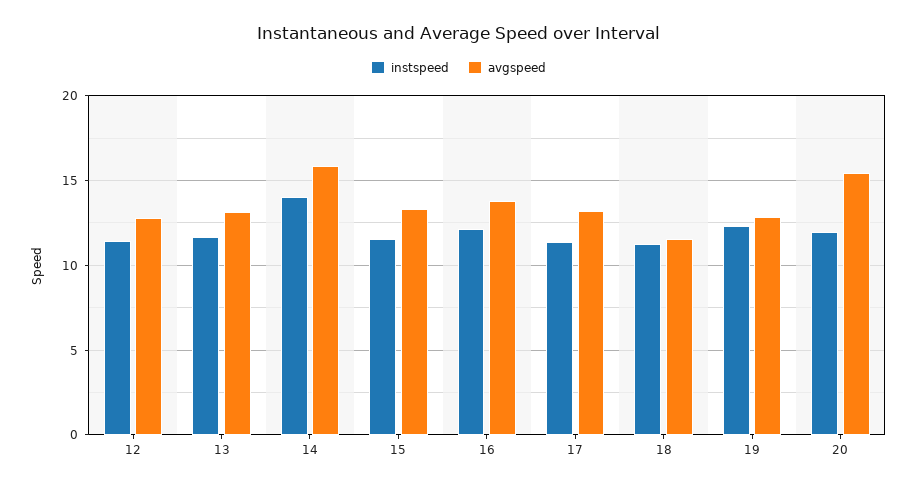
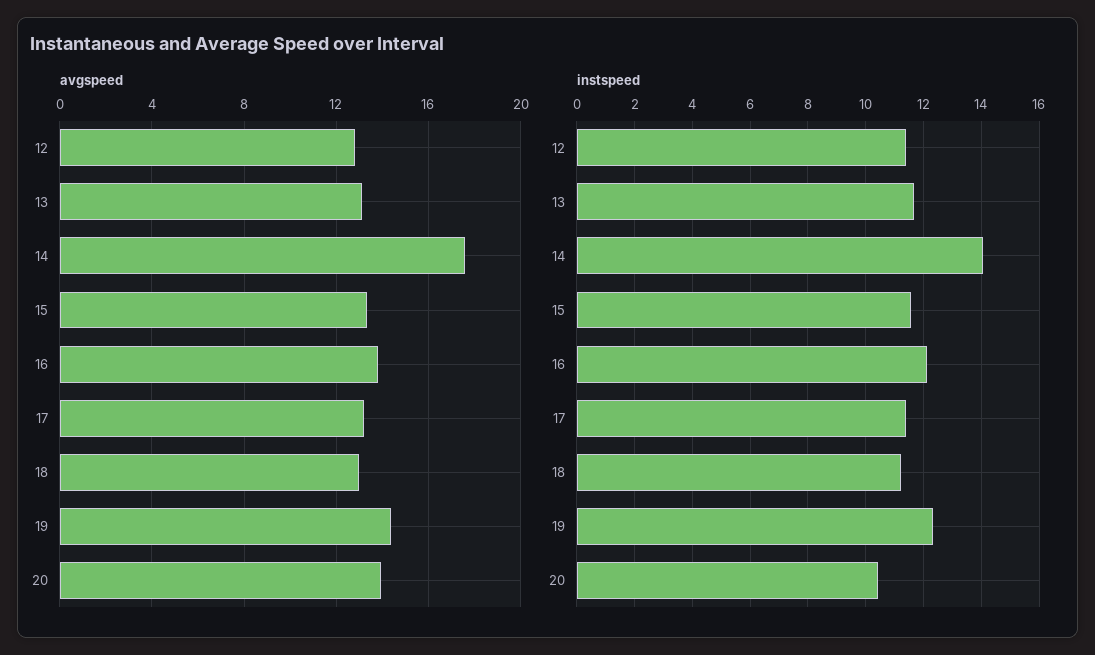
avgspeed, 14: 16 -> 17.5
avgspeed, 18: 11.5 -> 13
avgspeed, 19: 13 -> 14.5
instspeed, 20: 12 -> 10.5
avgspeed, 20: 15.5 -> 14

